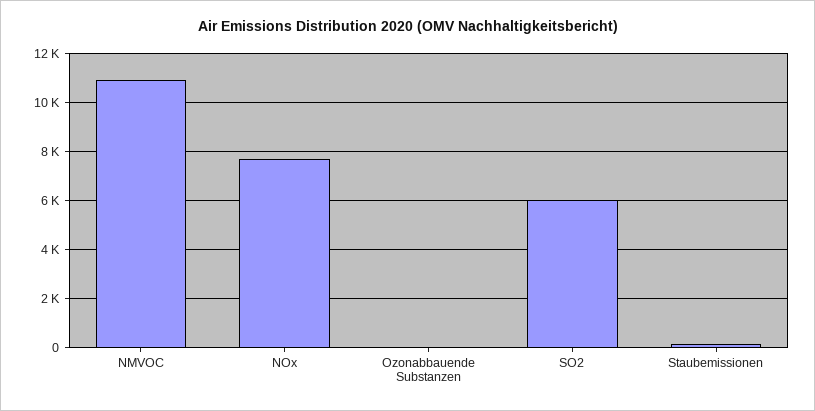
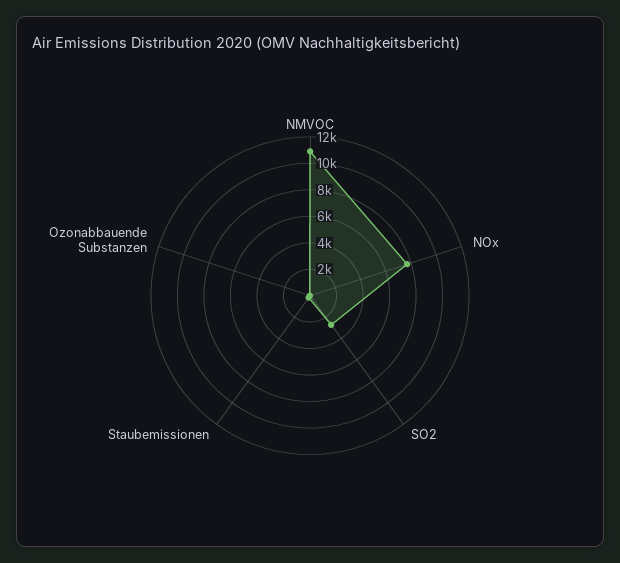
SO2: 6000 -> 3000

